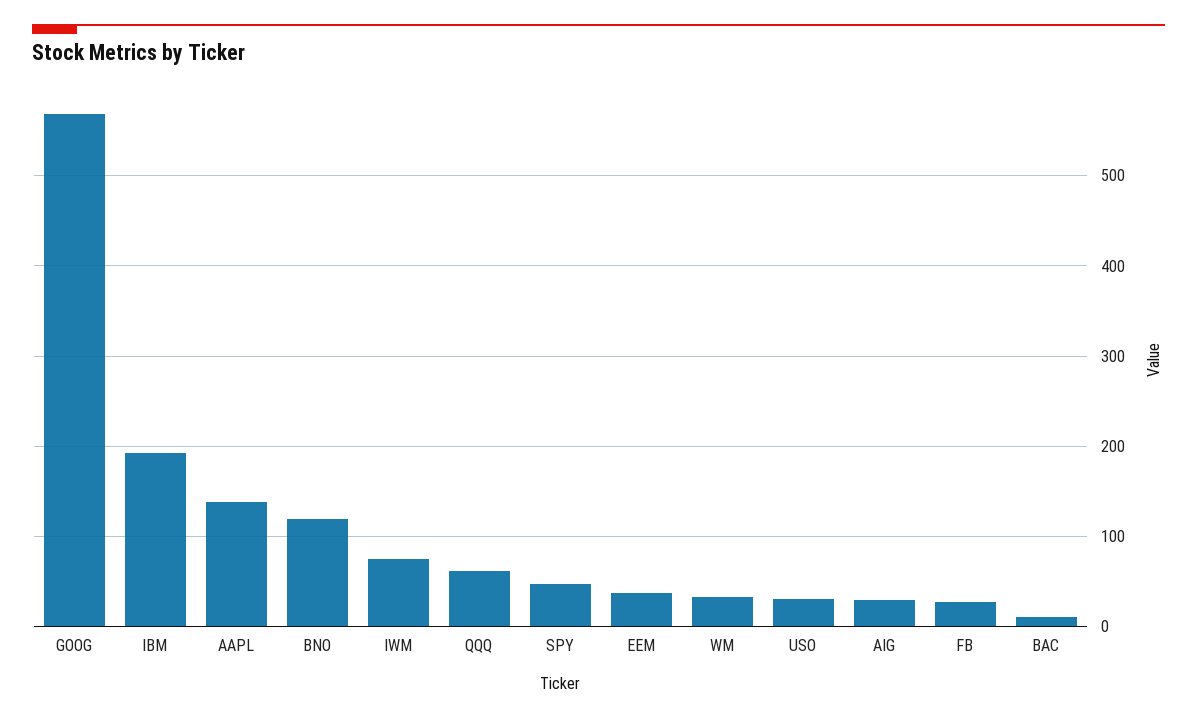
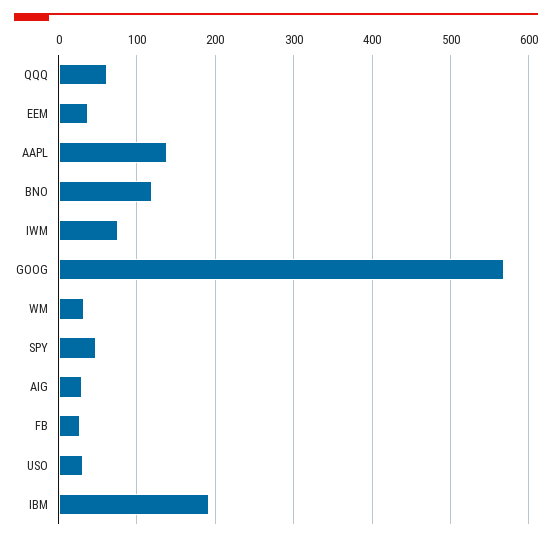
BAC: 10 -> none

